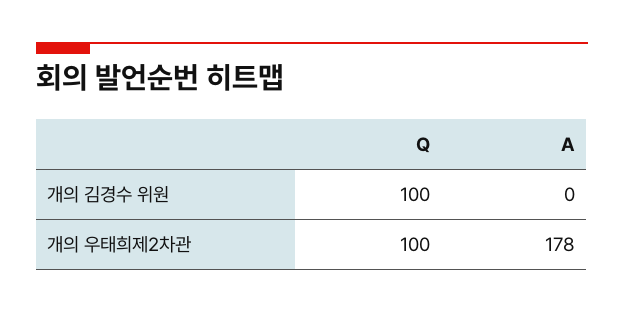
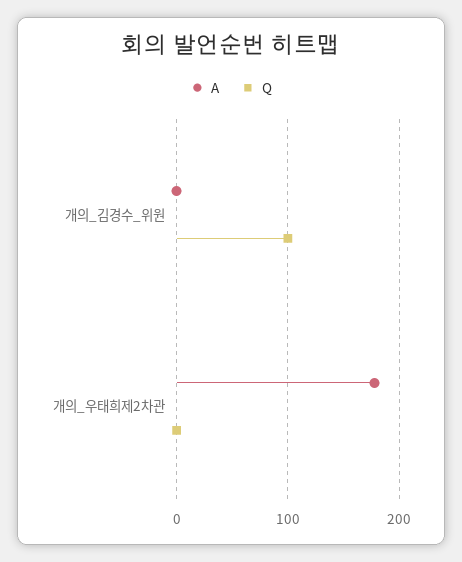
Q, 개의 우태희제2차관: 100 -> 0

